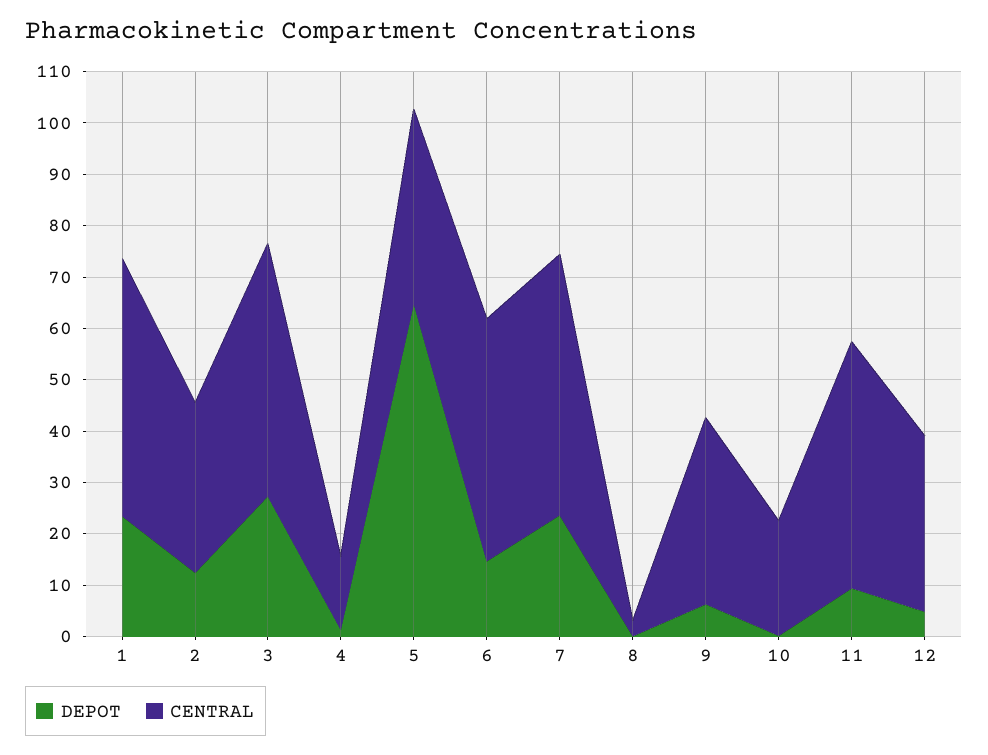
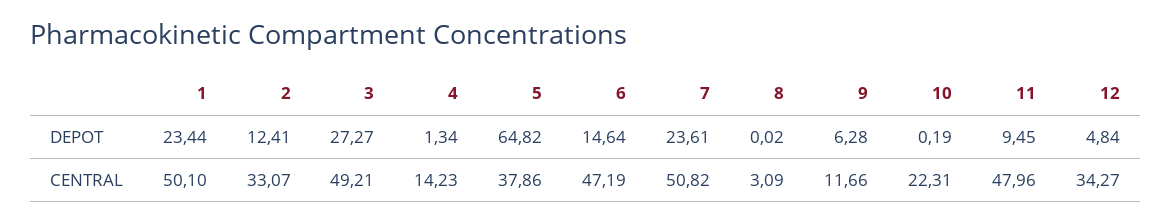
CENTRAL, 9: 36 -> 11.66

